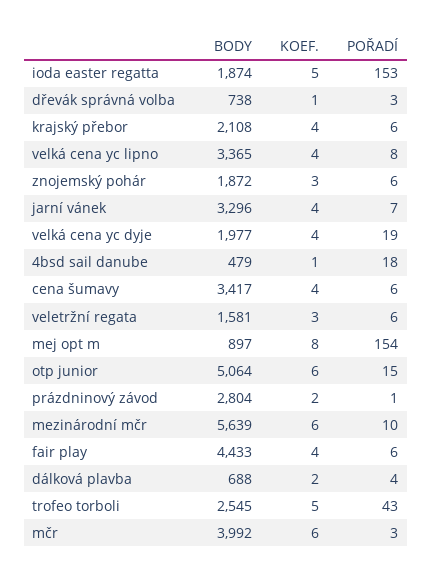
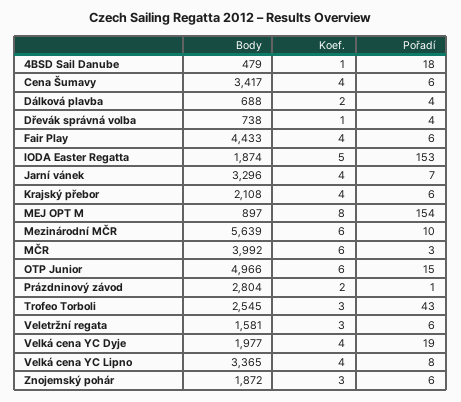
POŘADÍ, dřevák správná volba: 3 -> 4
BODY, otp junior: 5064 -> 4966
KOEF., trofeo torboli: 5 -> 3

